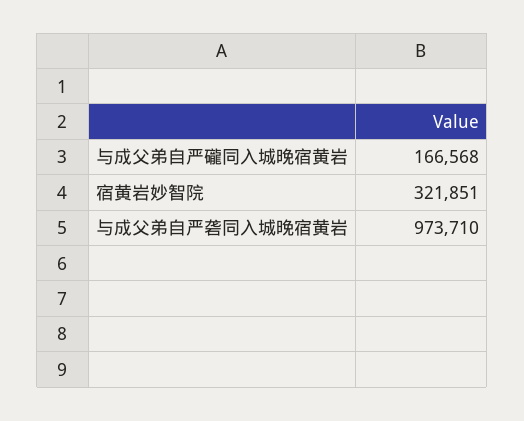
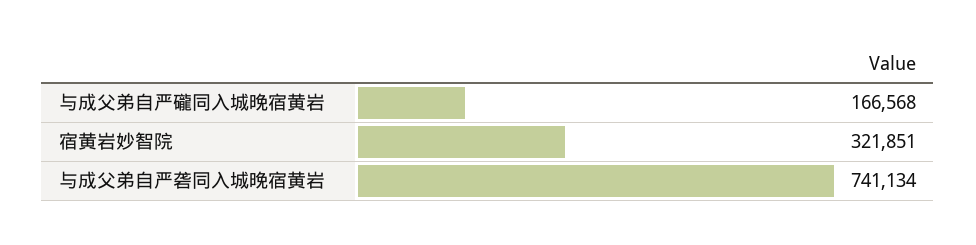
与成父弟自严砻同入城晚宿黄岩: 973710 -> 741134

